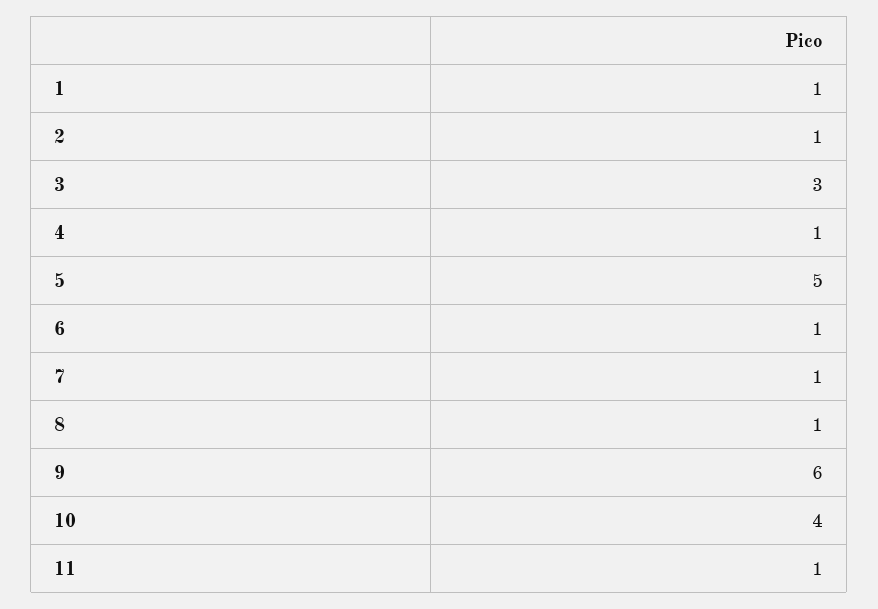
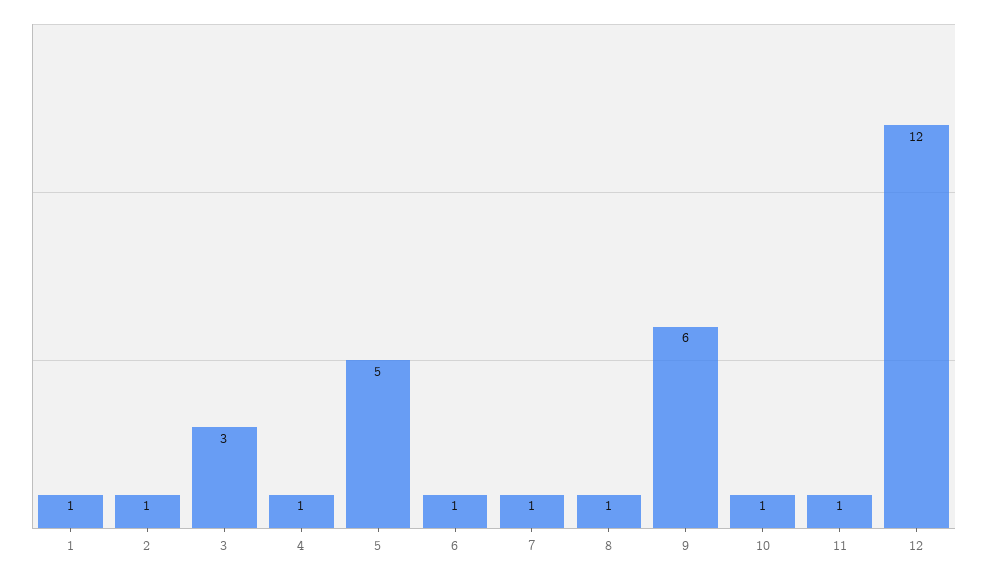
10: 4 -> 1
12: none -> 12

